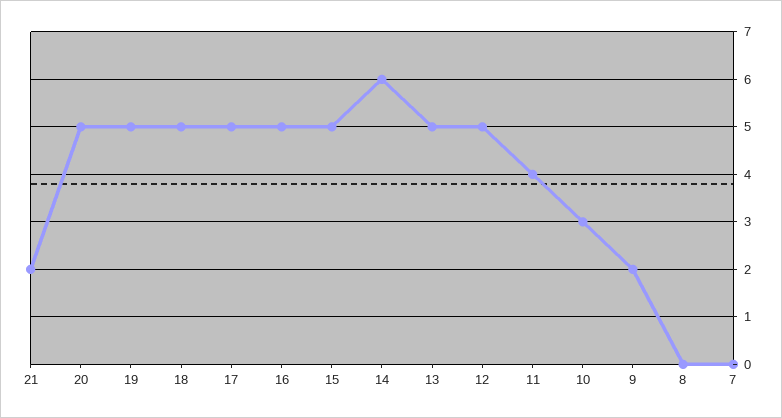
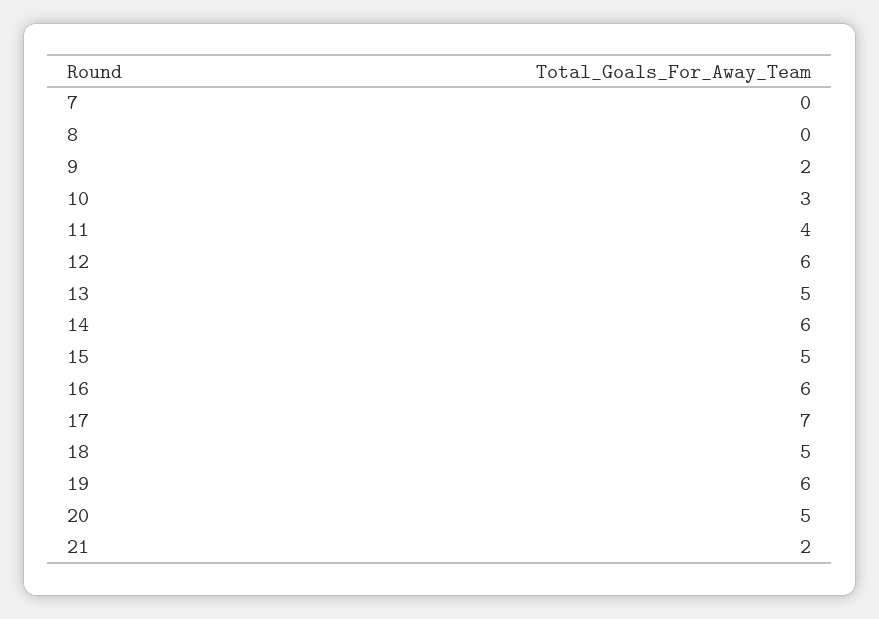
19: 5 -> 6
17: 5 -> 7
16: 5 -> 6
12: 5 -> 6

